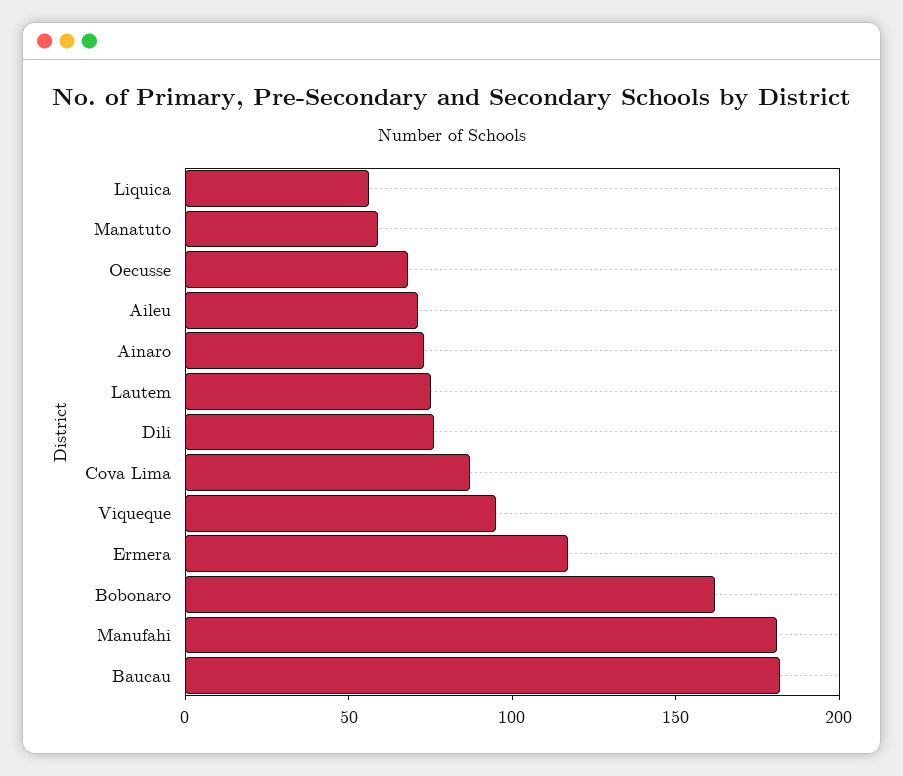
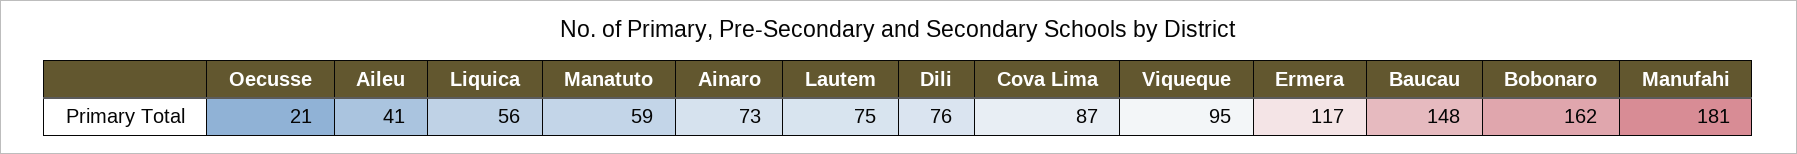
Oecusse: 70 -> 21
Aileu: 70 -> 41
Baucau: 180 -> 148

